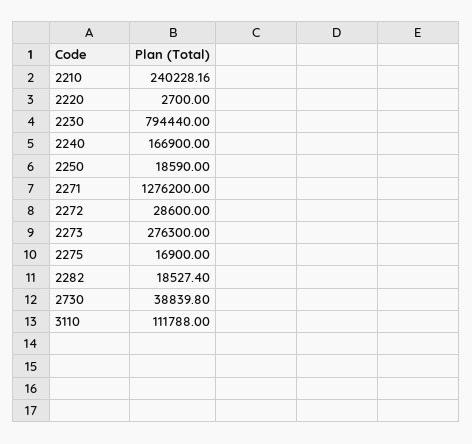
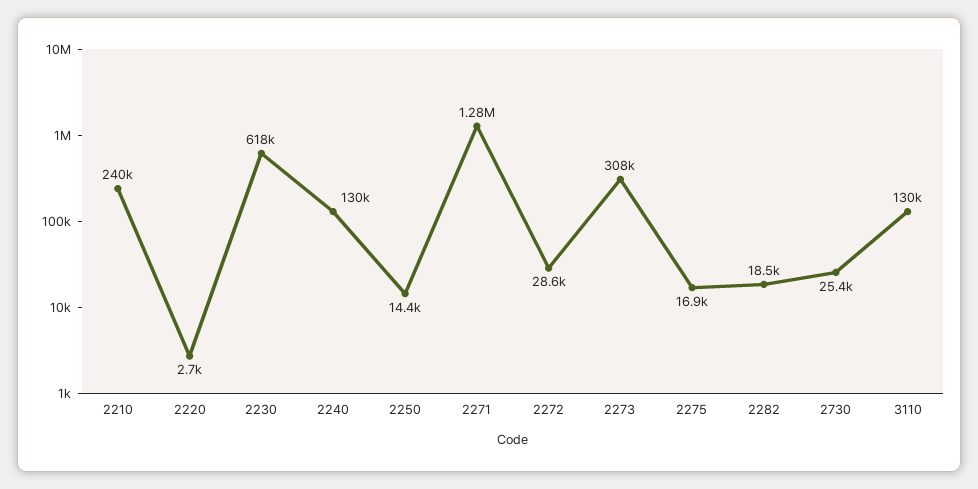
2230: 794440 -> 618000
2240: 166900 -> 130000
2250: 18590 -> 14400
2273: 276300 -> 308000
2730: 38839.8 -> 25400
3110: 111788 -> 130000

